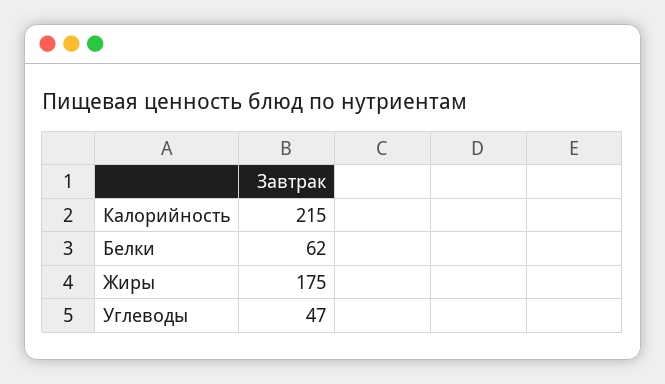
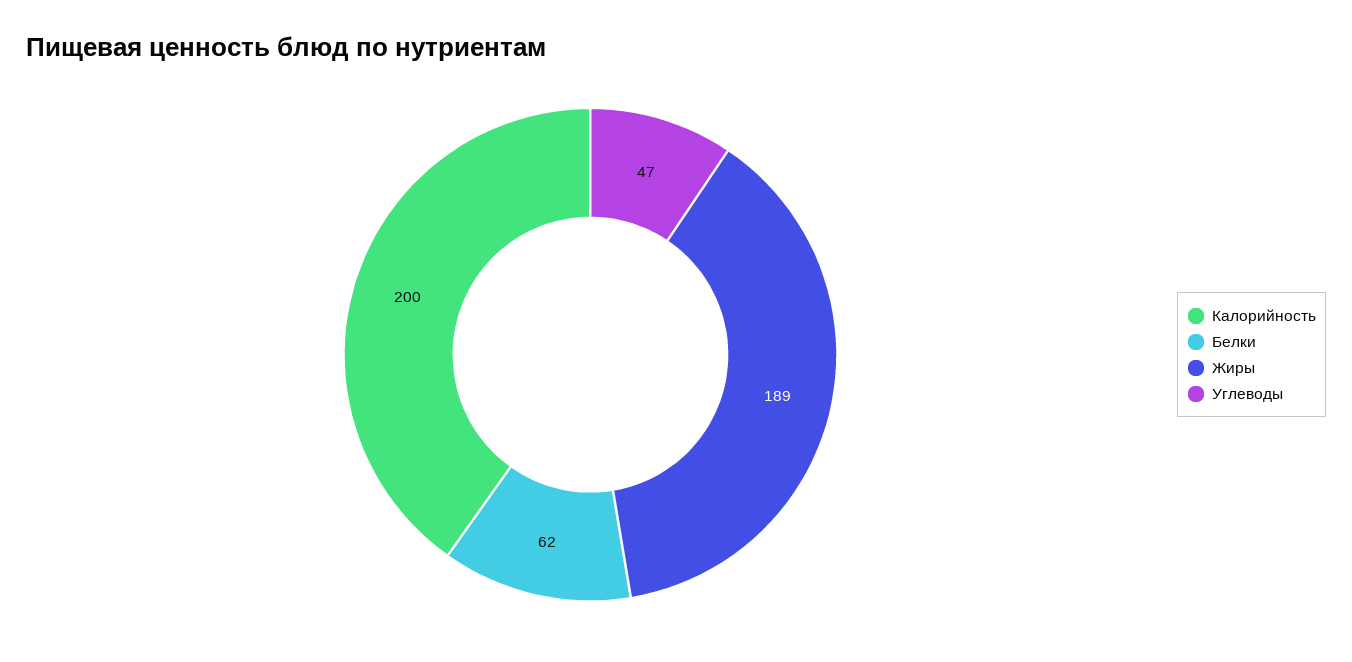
Калорийность: 215 -> 200
Жиры: 175 -> 189

